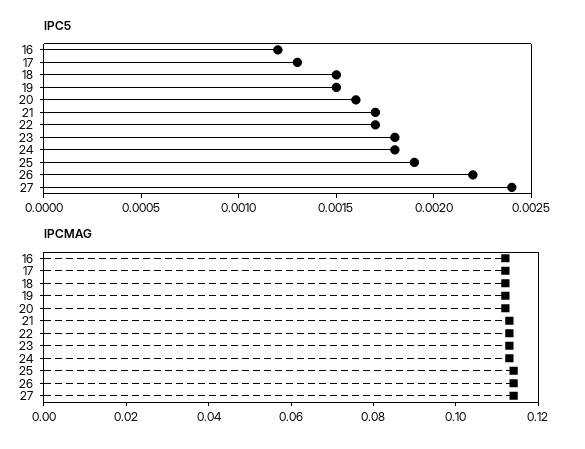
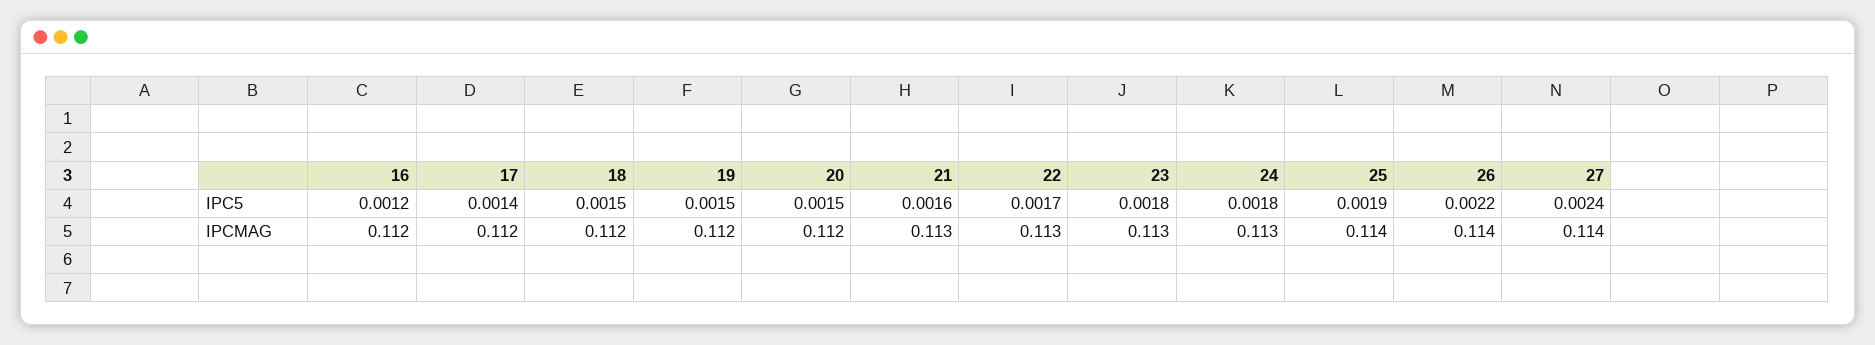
IPC5, 17: 0.0013 -> 0.0014
IPC5, 20: 0.0016 -> 0.0015
IPC5, 21: 0.0017 -> 0.0016

